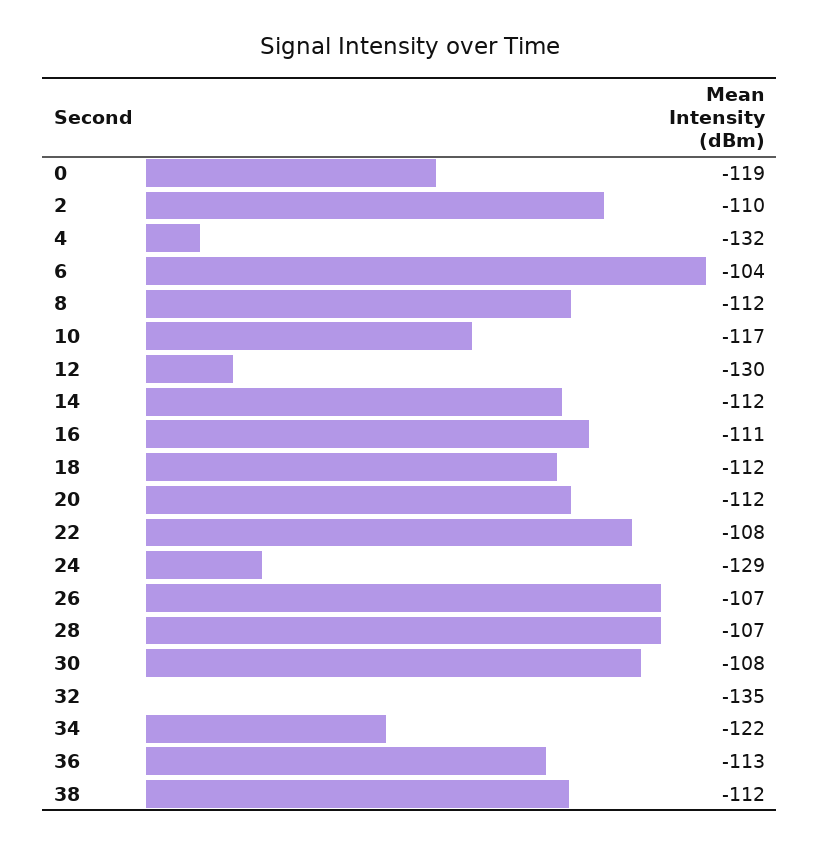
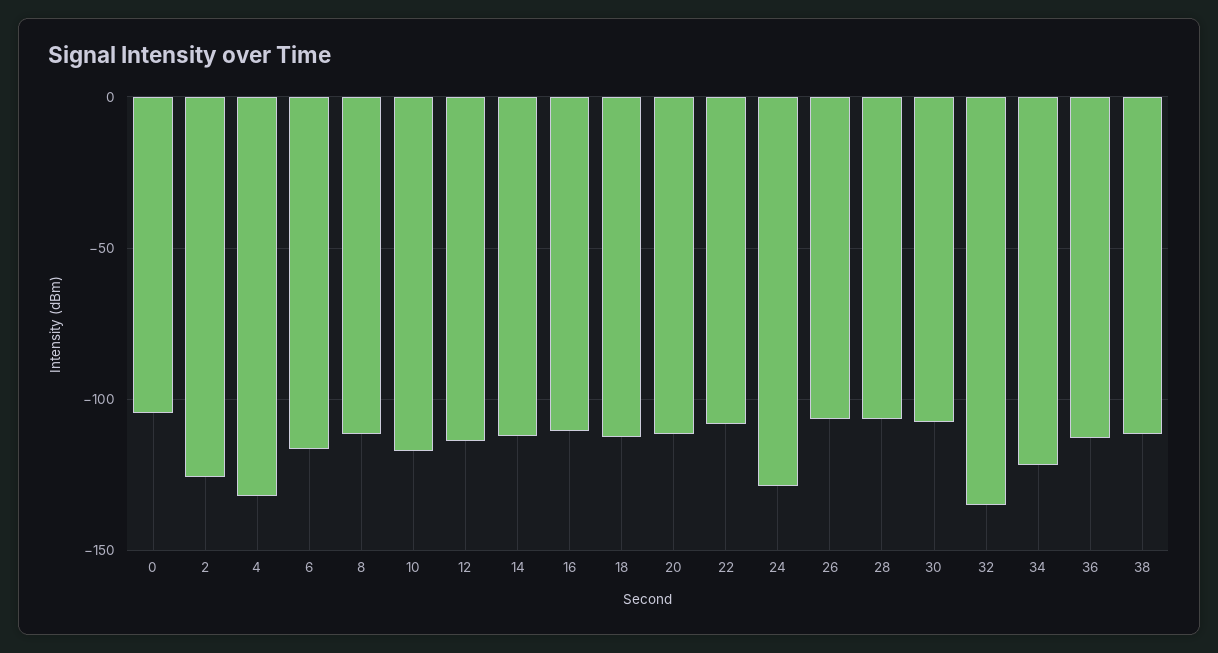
0: -119 -> -105
2: -110 -> -125
6: -104 -> -115
12: -130 -> -115

